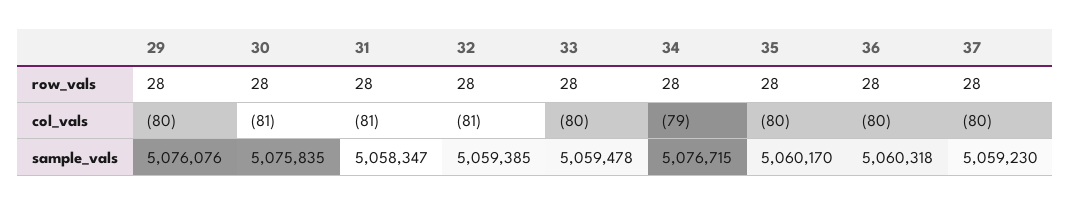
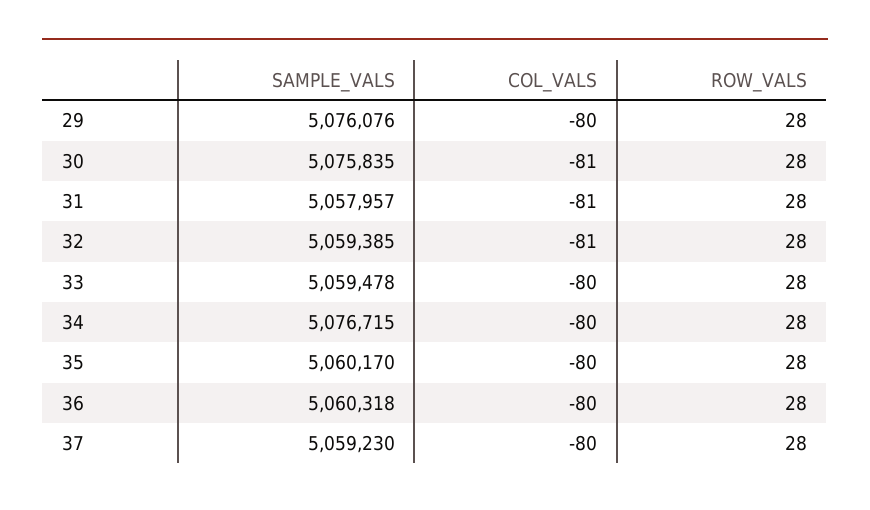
34, col_vals: -79 -> -80
31, sample_vals: 5058347 -> 5057957

